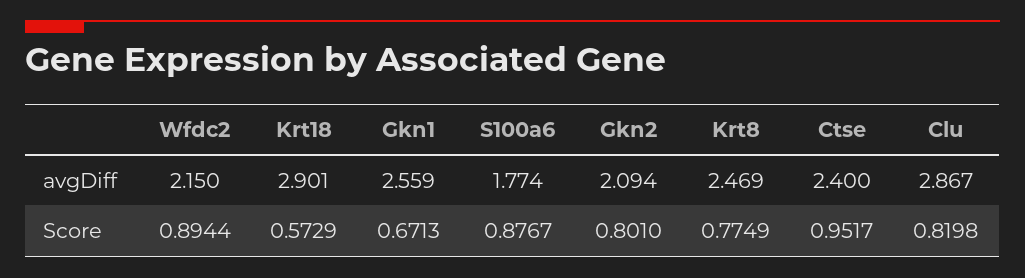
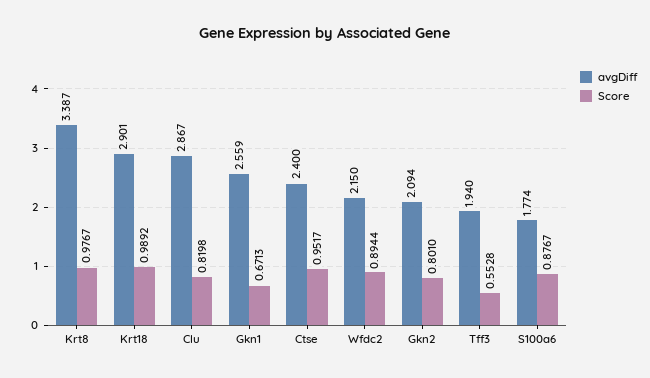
avgDiff, Krt8: 2.469 -> 3.387
Score, Krt18: 0.5729 -> 0.9892
Score, Krt8: 0.7749 -> 0.9767
avgDiff, Tff3: none -> 1.94
Score, Tff3: none -> 0.5528

